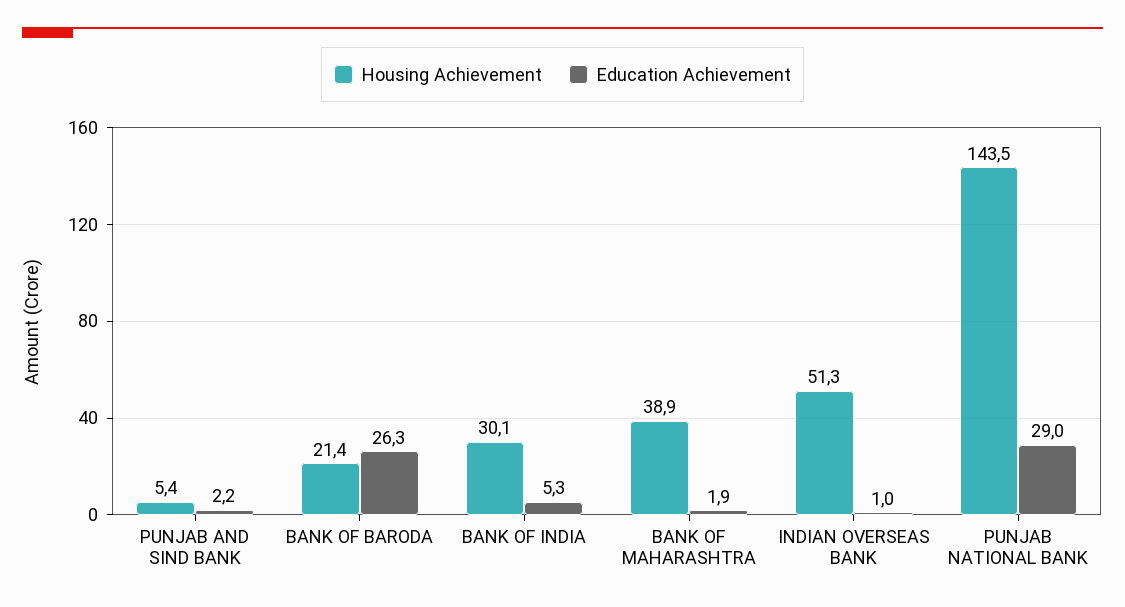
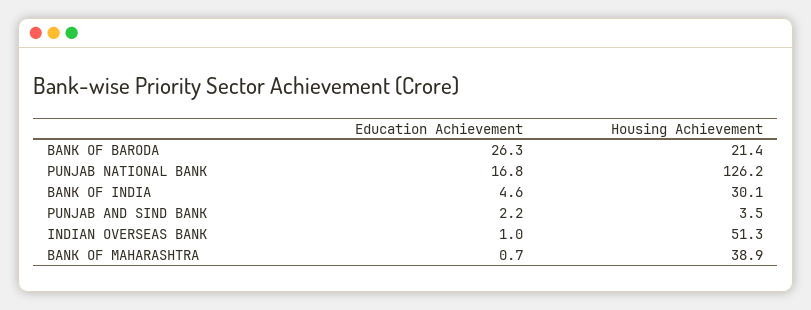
Housing Achievement, PUNJAB AND SIND BANK: 5.4 -> 3.5
Education Achievement, BANK OF INDIA: 5.3 -> 4.6
Education Achievement, BANK OF MAHARASHTRA: 1.9 -> 0.7
Housing Achievement, PUNJAB NATIONAL BANK: 143.5 -> 126.2
Education Achievement, PUNJAB NATIONAL BANK: 29 -> 16.8

